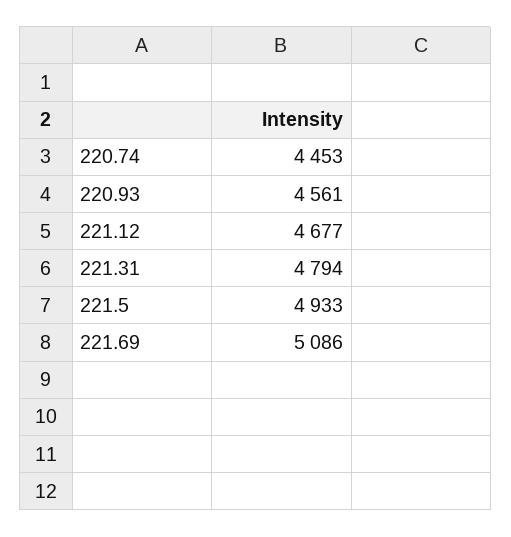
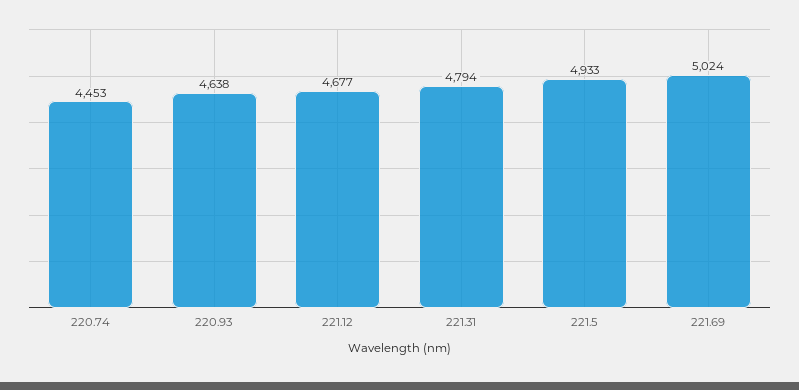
220.93: 4561 -> 4638
221.69: 5086 -> 5024

